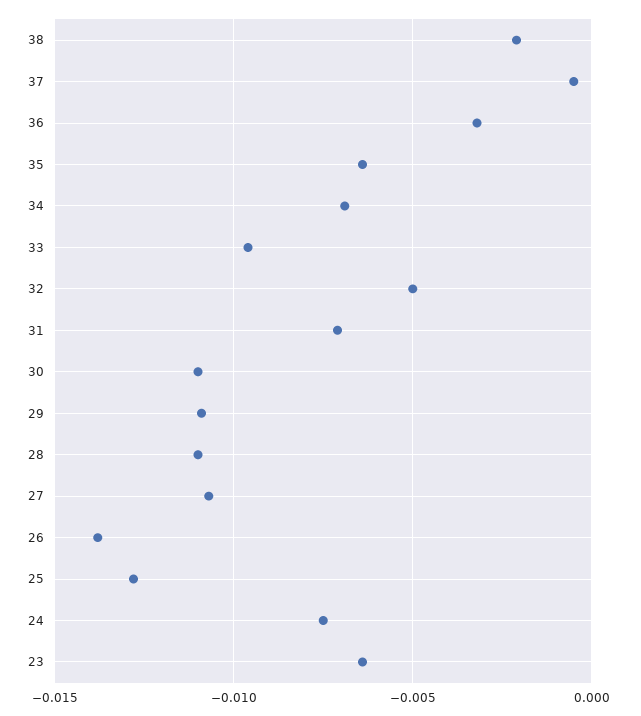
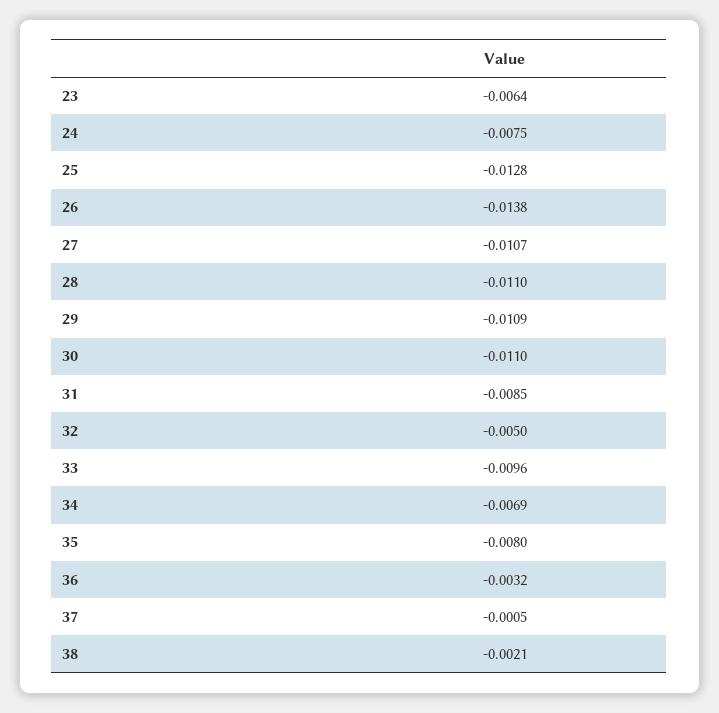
35: -0.0065 -> -0.008
31: -0.007 -> -0.0085

